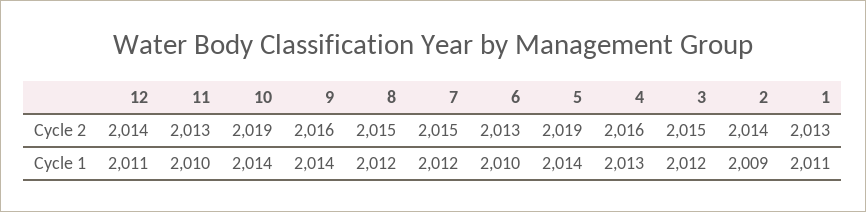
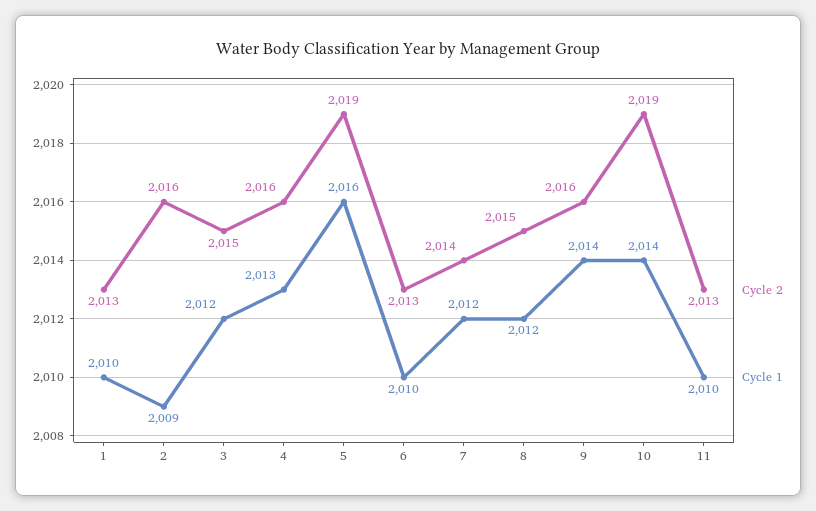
Cycle 2, 12: 2014 -> none
Cycle 2, 7: 2015 -> 2014
Cycle 2, 2: 2014 -> 2016
Cycle 1, 12: 2011 -> none
Cycle 1, 5: 2014 -> 2016
Cycle 1, 1: 2011 -> 2010

